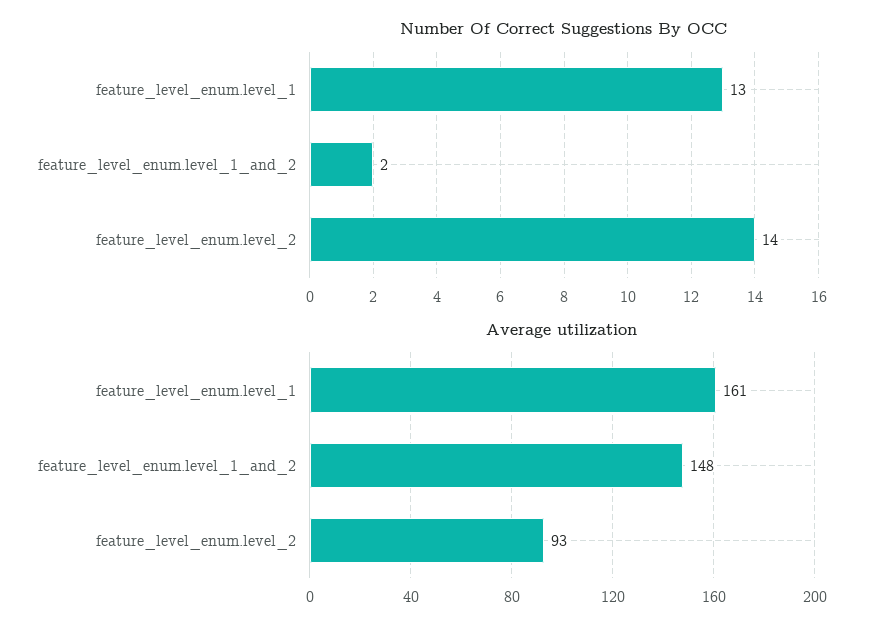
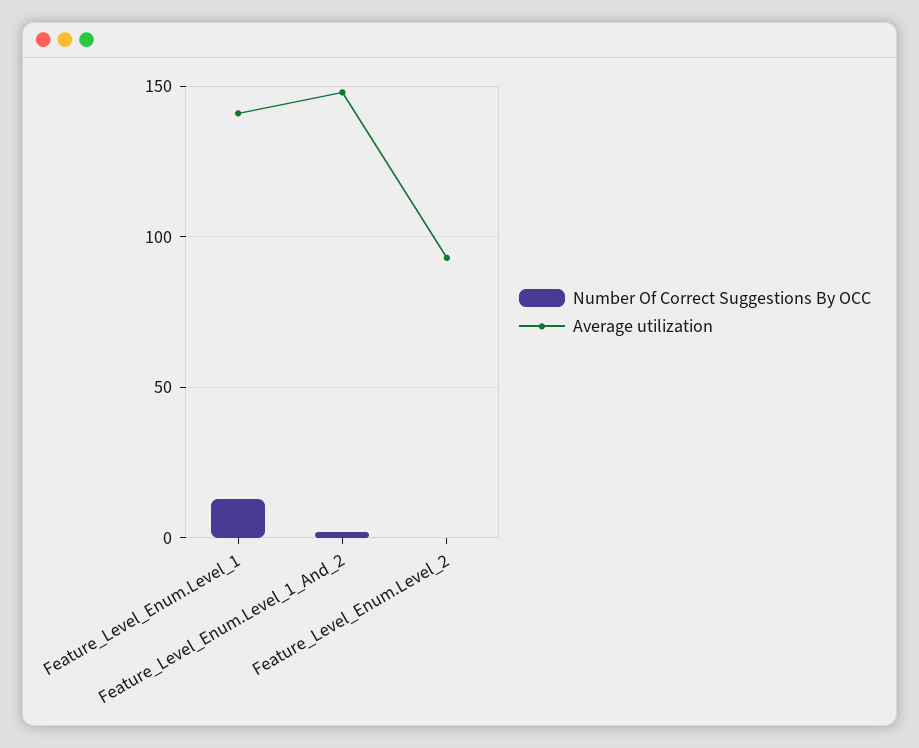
Number Of Correct Suggestions By OCC, feature_level_enum.level_2: 14 -> 0
Average utilization, feature_level_enum.level_1: 161 -> 140

